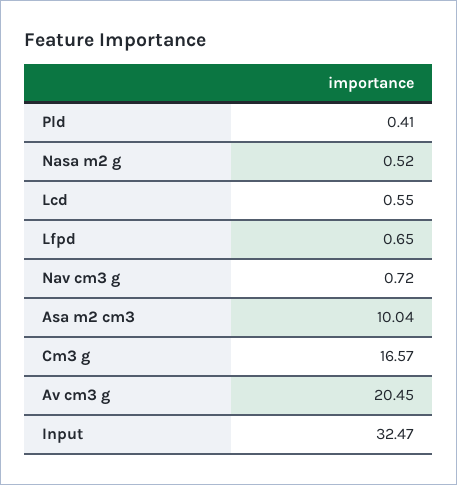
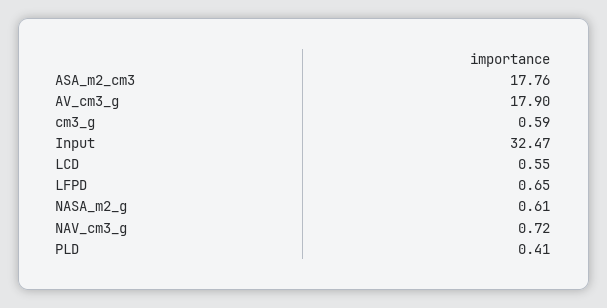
Nasa m2 g: 0.52 -> 0.61
Asa m2 cm3: 10.04 -> 17.76
Cm3 g: 16.57 -> 0.59
Av cm3 g: 20.45 -> 17.9

